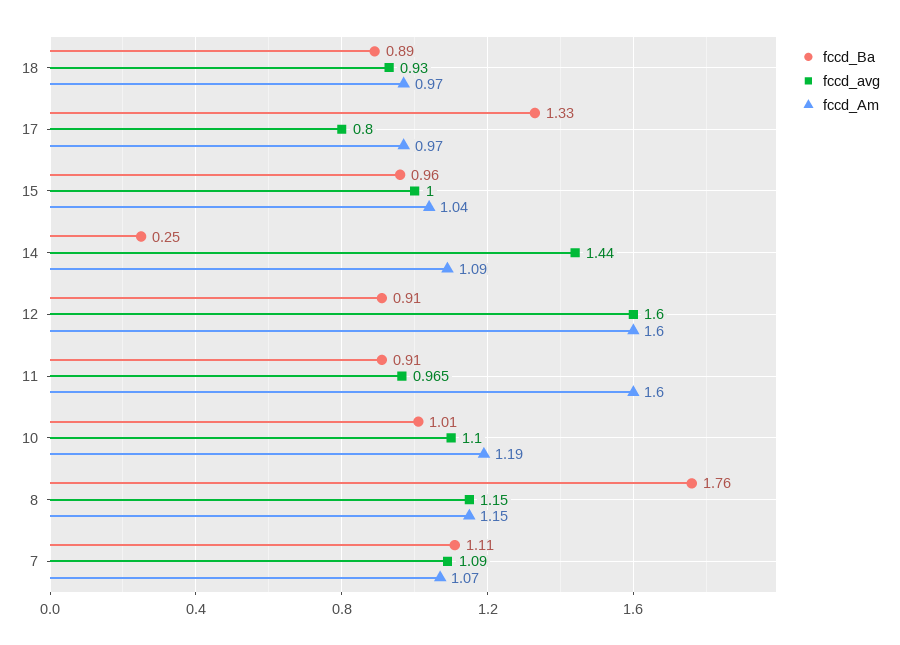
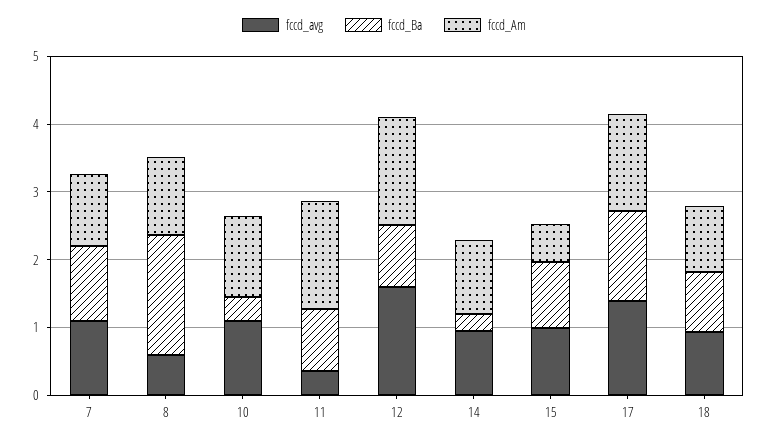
fccd_avg, 17: 0.8 -> 1.4
fccd_Am, 17: 0.97 -> 1.4
fccd_Am, 15: 1.04 -> 0.6
fccd_avg, 14: 1.44 -> 1
fccd_avg, 11: 0.965 -> 0.4
fccd_Ba, 10: 1.01 -> 0.4
fccd_avg, 8: 1.15 -> 0.6

